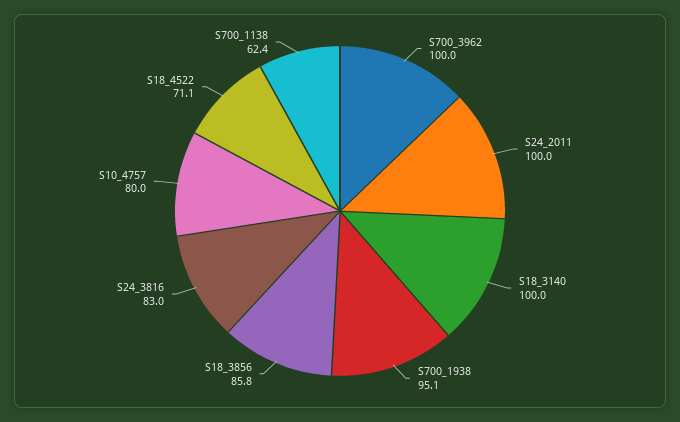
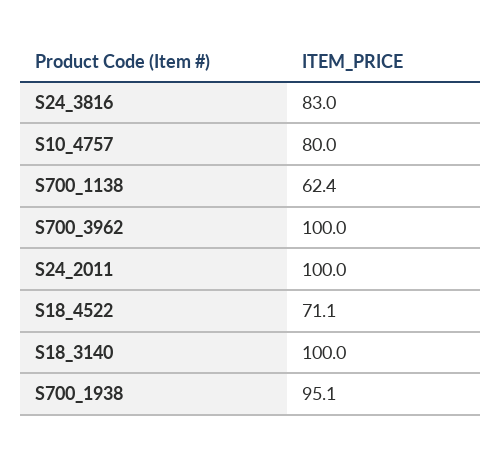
S18_3856: 85.8 -> none

